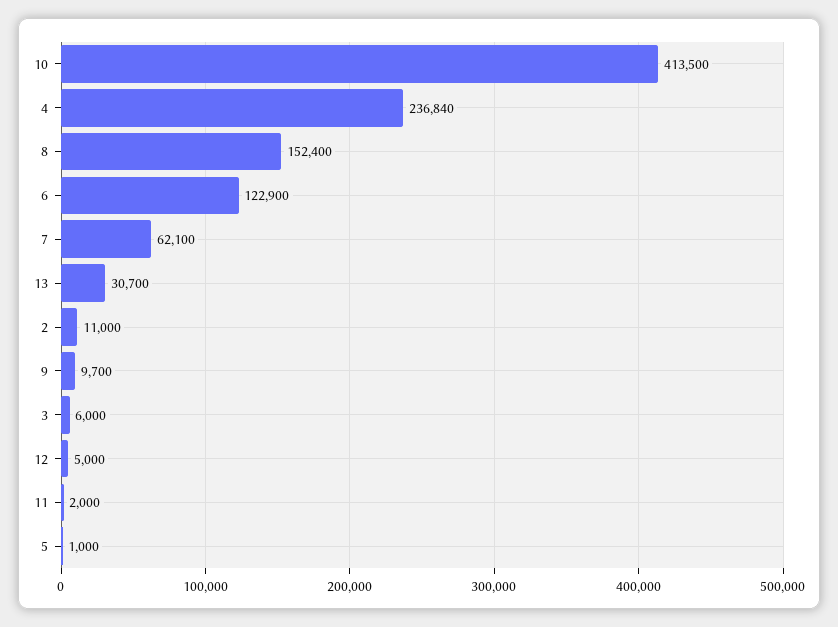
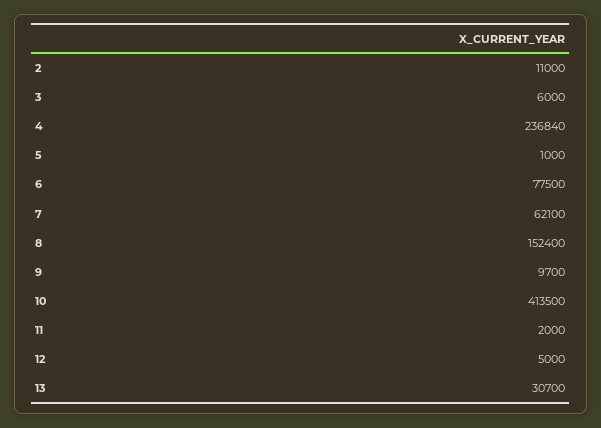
6: 122900 -> 77500

